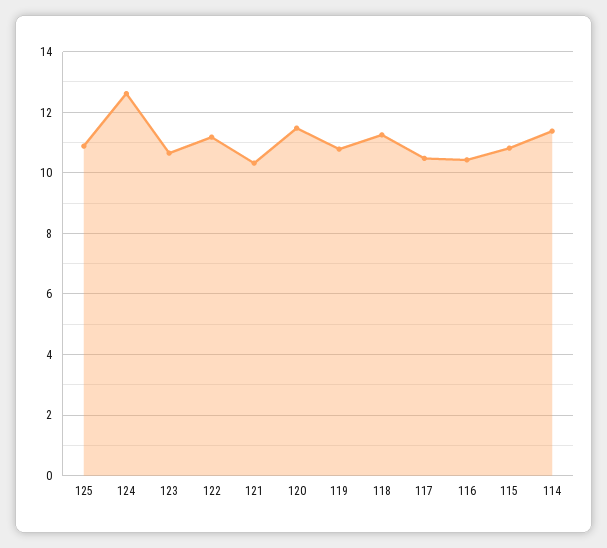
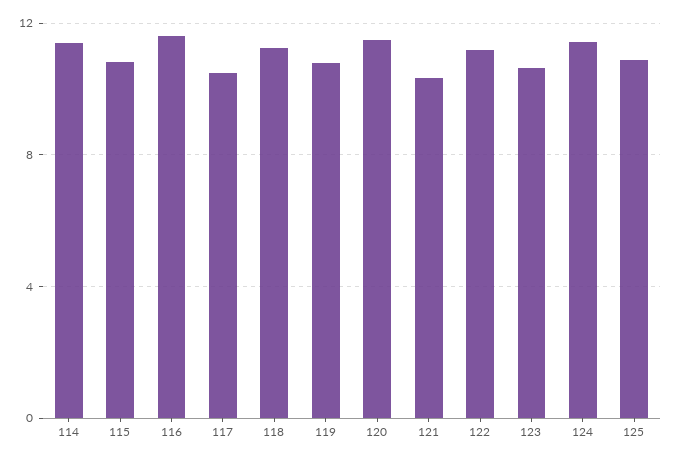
124: 12.6 -> 11.5
116: 10.4 -> 11.5

